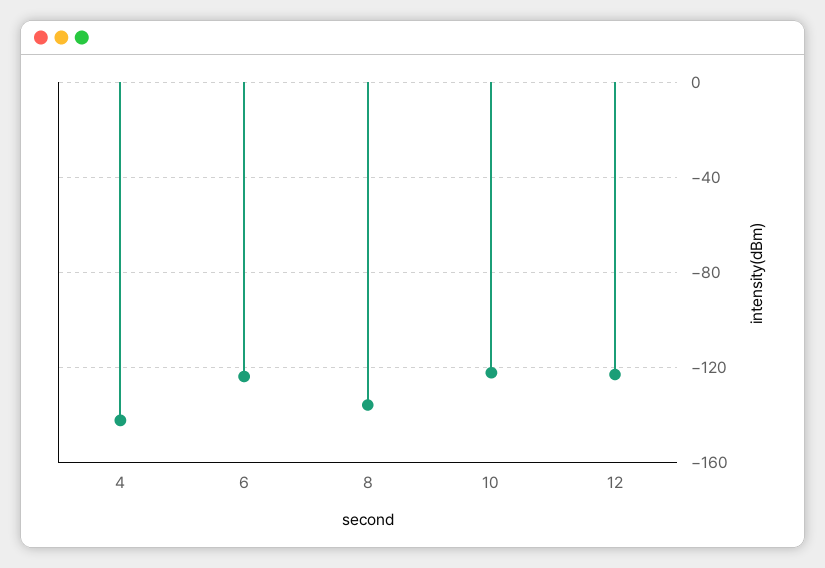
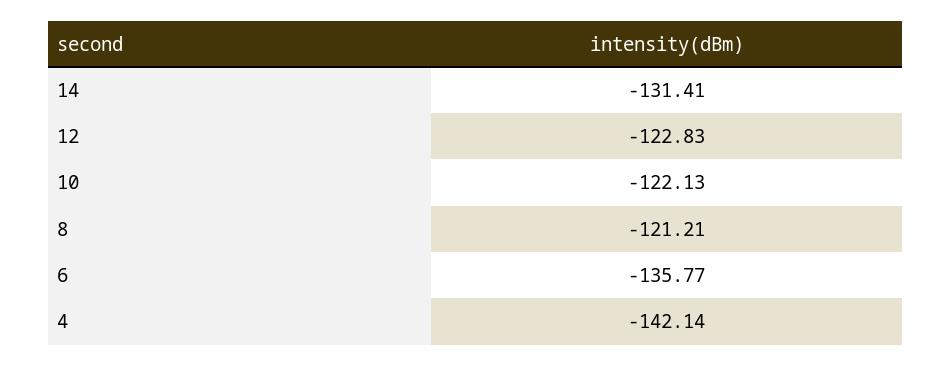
6: -125 -> -135.77
8: -135 -> -121.21
14: none -> -131.41

